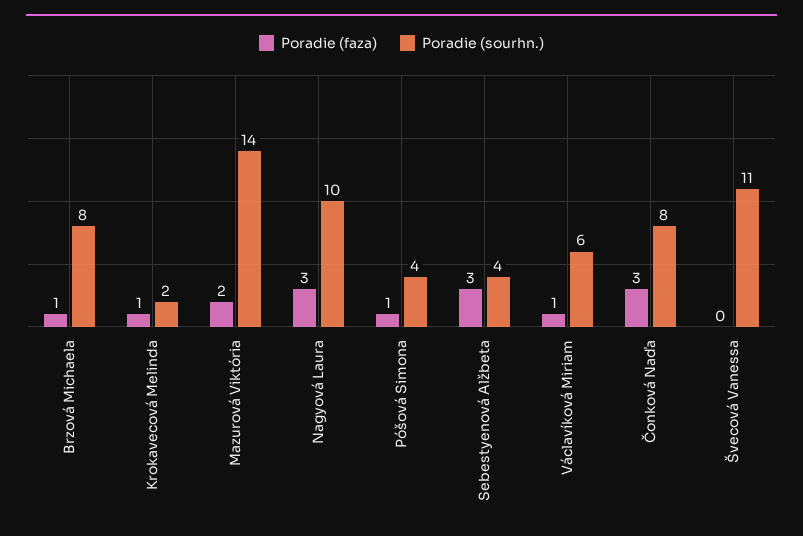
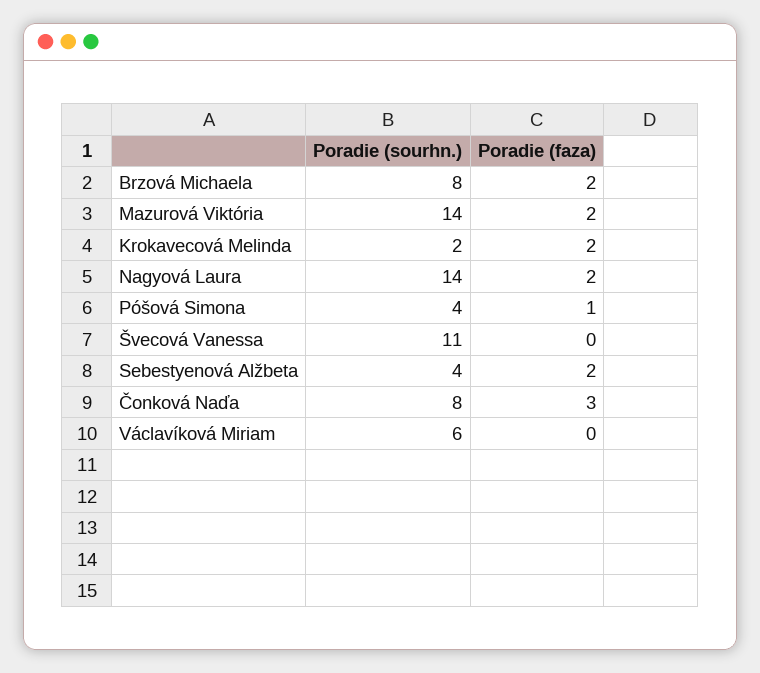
Poradie (faza), Brzová Michaela: 1 -> 2
Poradie (faza), Krokavecová Melinda: 1 -> 2
Poradie (faza), Nagyová Laura: 3 -> 2
Poradie (sourhn.), Nagyová Laura: 10 -> 14
Poradie (faza), Sebestyenová Alžbeta: 3 -> 2
Poradie (faza), Václavíková Miriam: 1 -> 0

